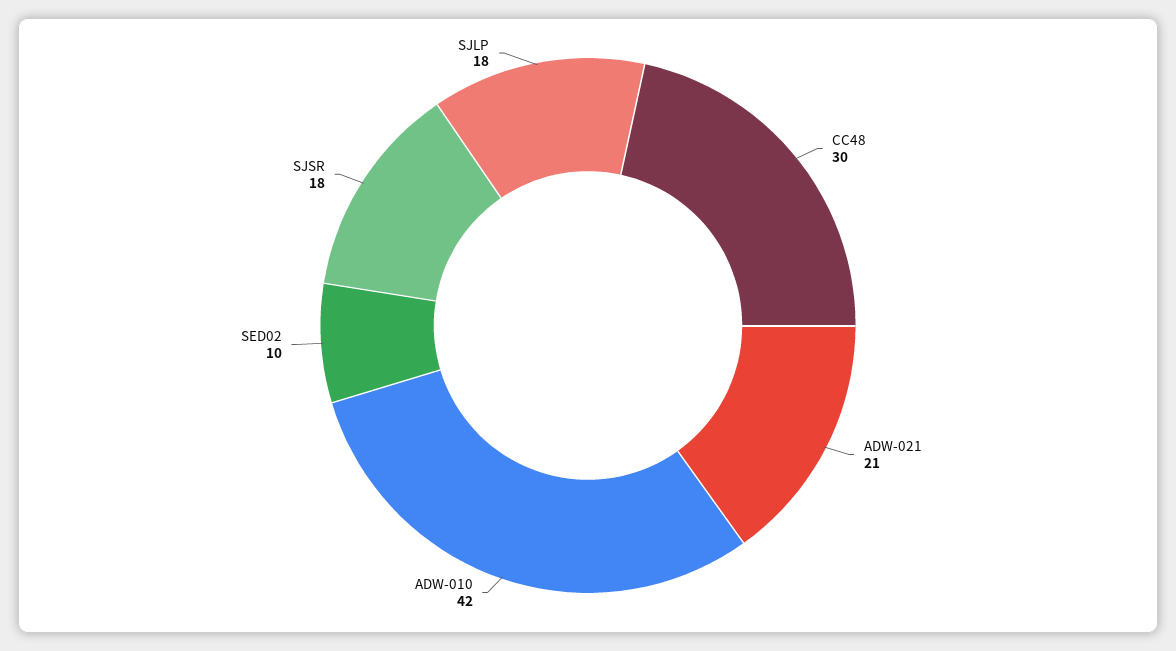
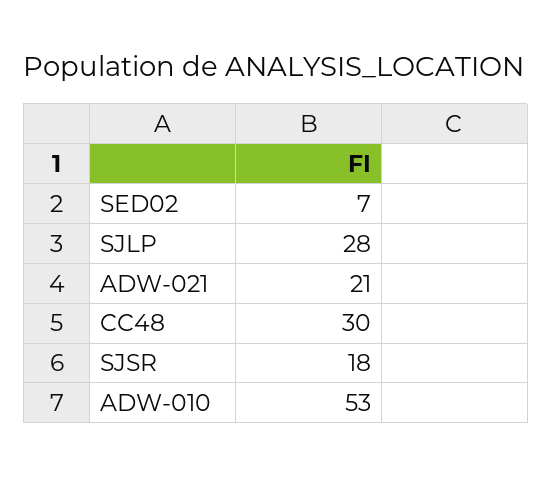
ADW-010: 42 -> 53
SED02: 10 -> 7
SJLP: 18 -> 28

